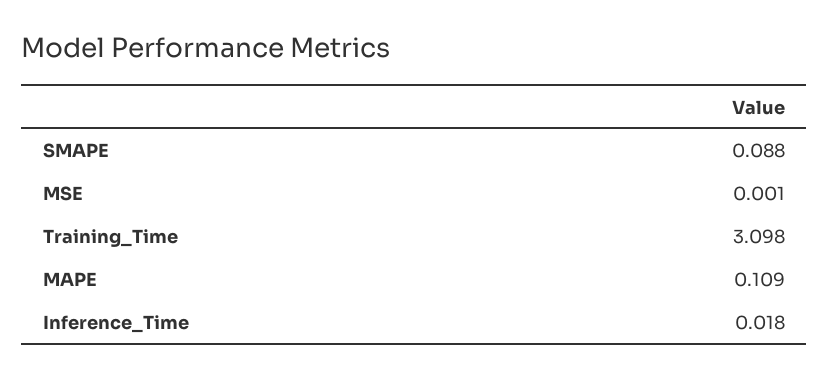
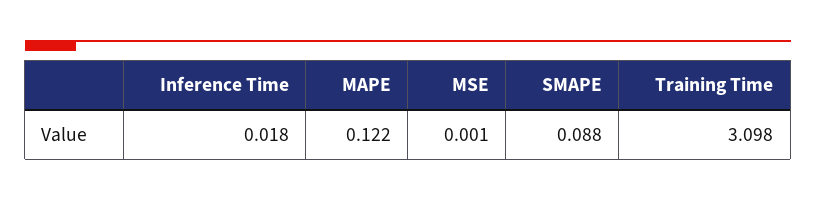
MAPE: 0.109 -> 0.122

